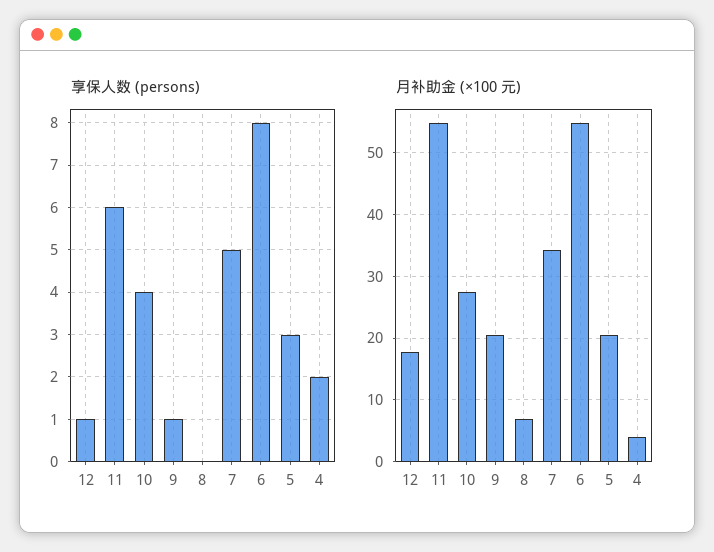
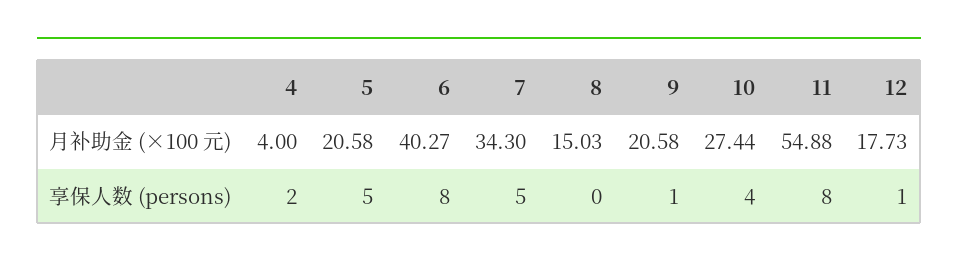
享保人数 (persons), 11: 6 -> 8
享保人数 (persons), 5: 3 -> 5
月补助金 (×100 元), 8: 7 -> 15.03
月补助金 (×100 元), 6: 55 -> 40.27

